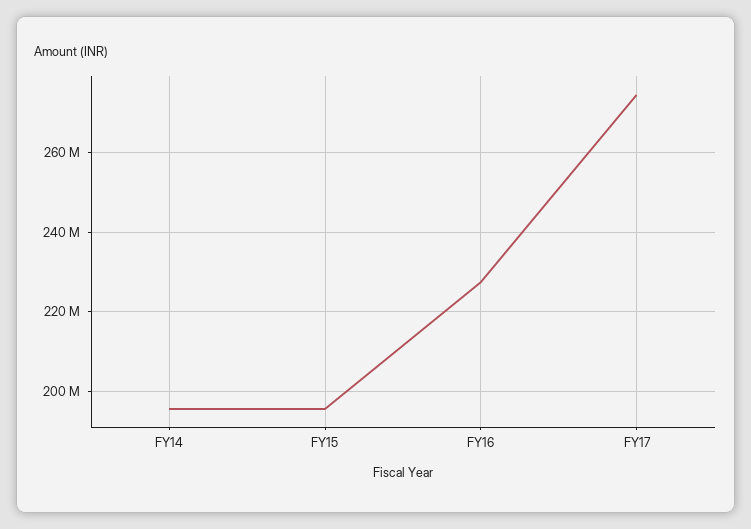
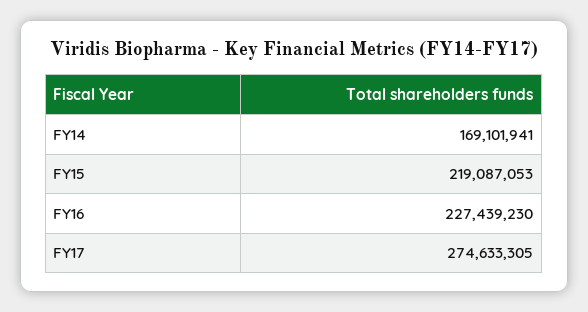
FY14: 196000000 -> 169101941
FY15: 196000000 -> 219087053

